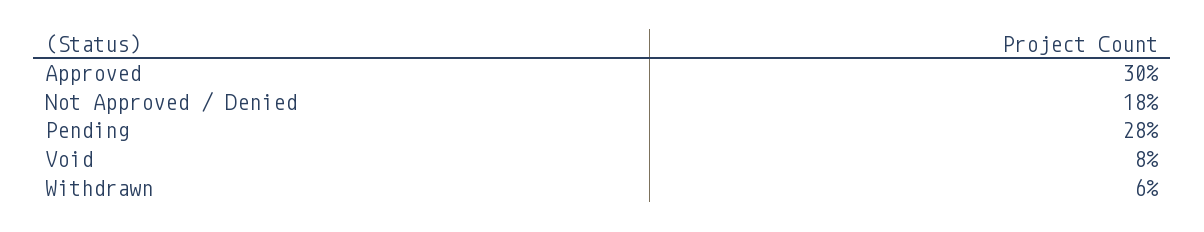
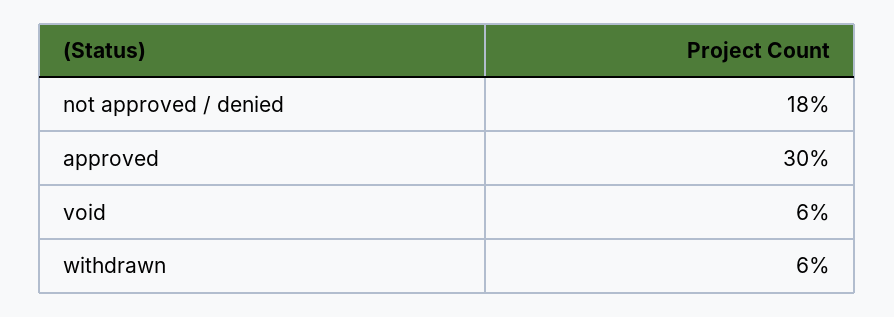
Pending: 28 -> none
Void: 8 -> 6

